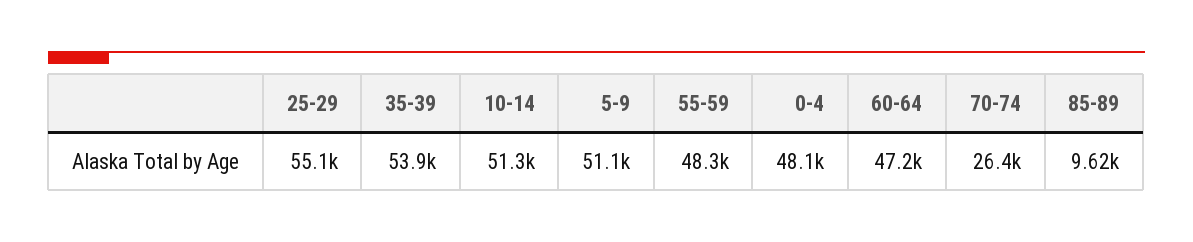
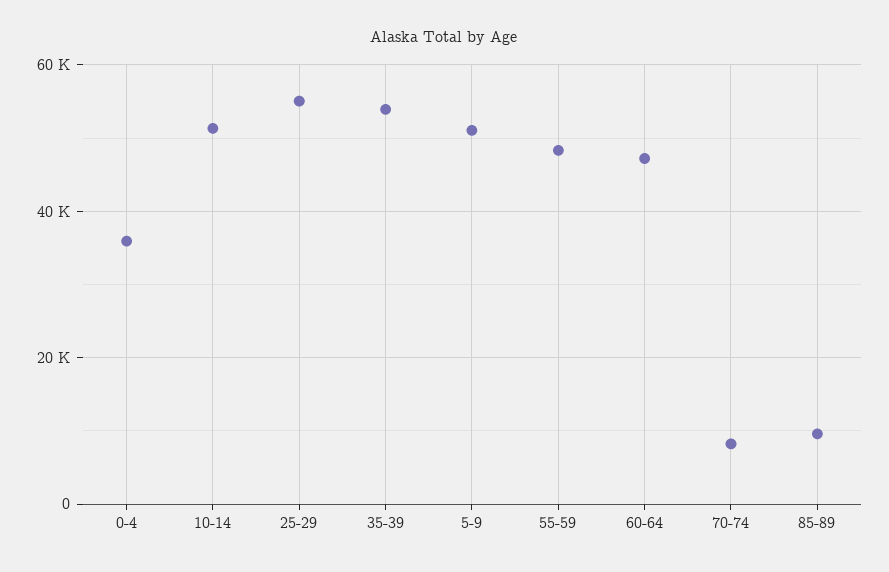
0-4: 48100 -> 36000
70-74: 26400 -> 8000

